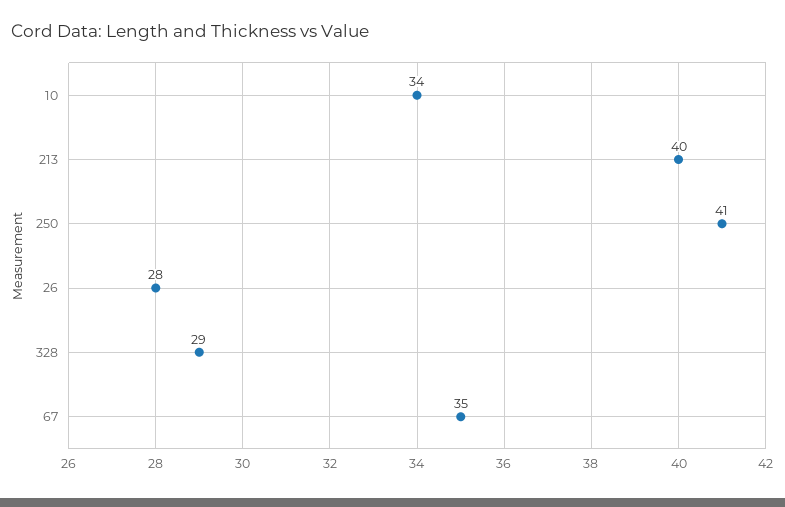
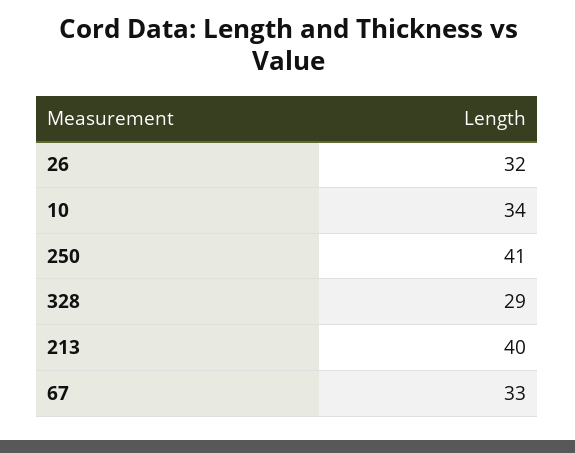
26: 28 -> 32
67: 35 -> 33

